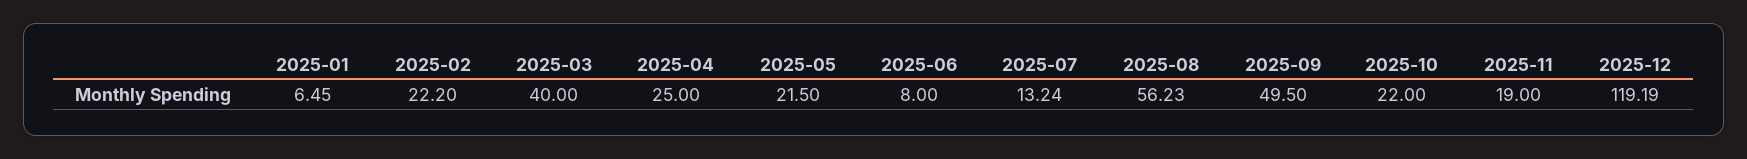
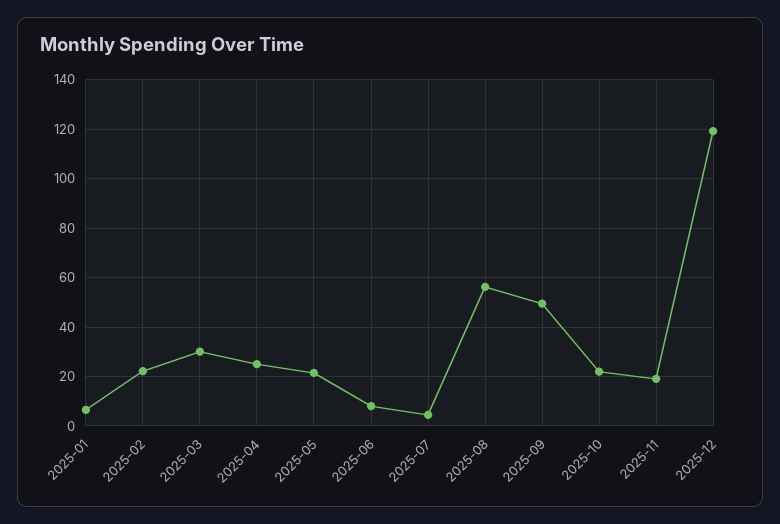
2025-03: 40 -> 30
2025-07: 13.24 -> 5

